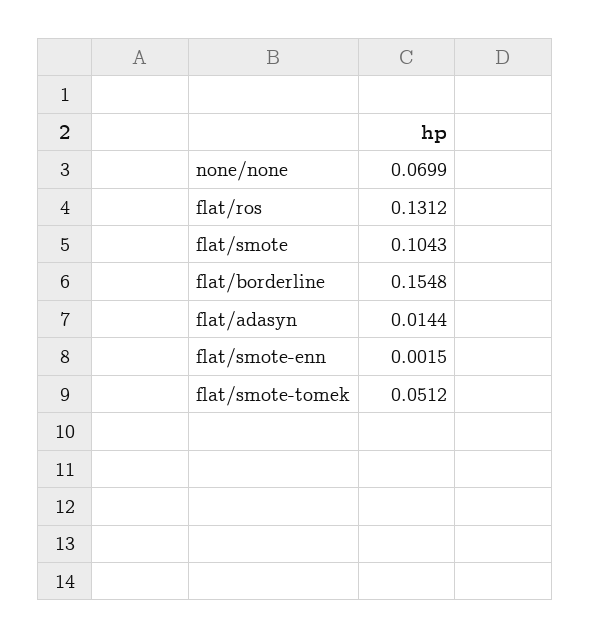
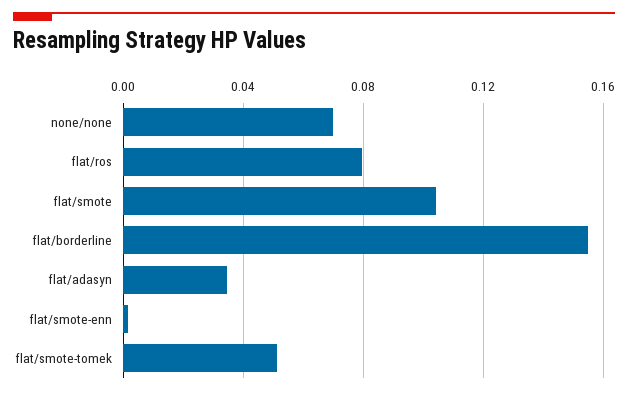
flat/ros: 0.1312 -> 0.08
flat/adasyn: 0.0144 -> 0.035

